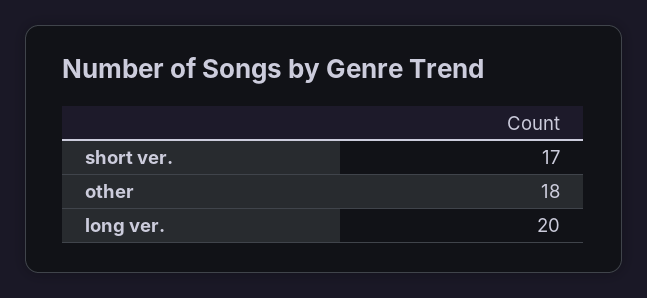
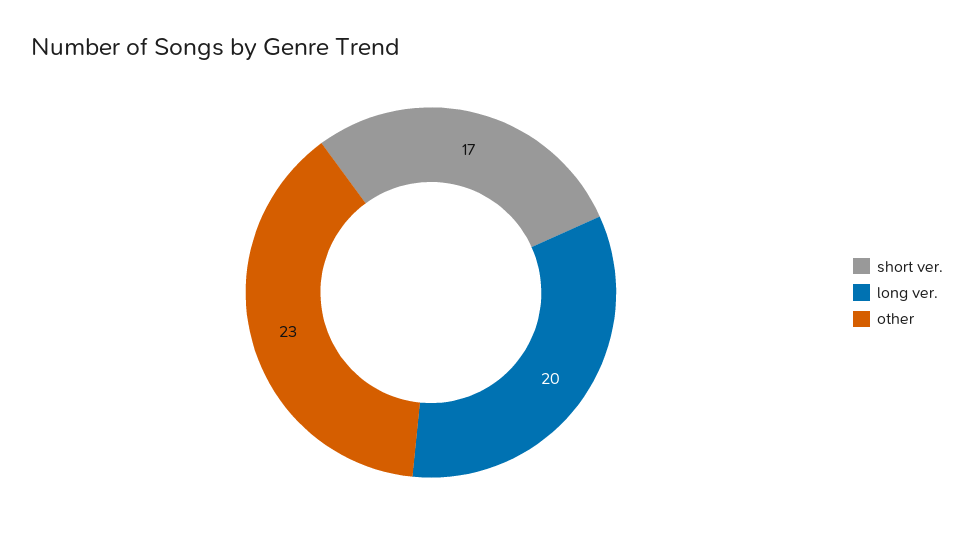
other: 18 -> 23

